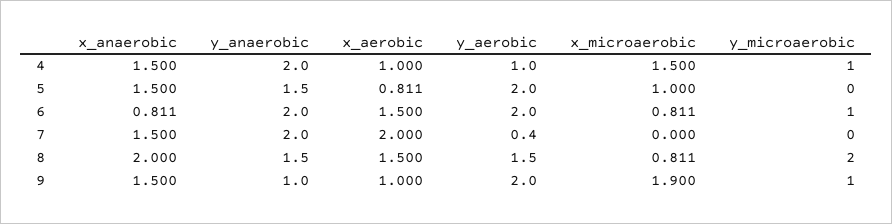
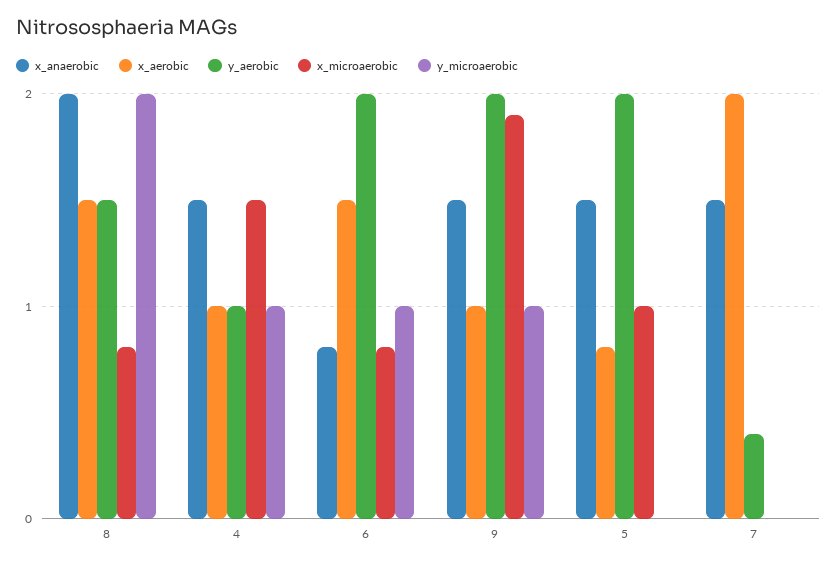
y_anaerobic, 4: 2 -> none
y_anaerobic, 5: 1.5 -> none
y_anaerobic, 6: 2 -> none
y_anaerobic, 7: 2 -> none
y_anaerobic, 8: 1.5 -> none
y_anaerobic, 9: 1 -> none

